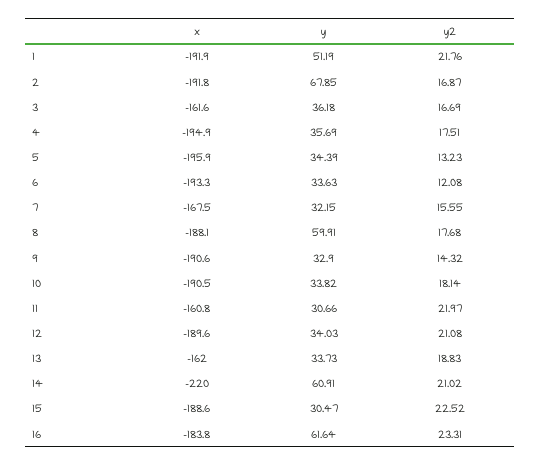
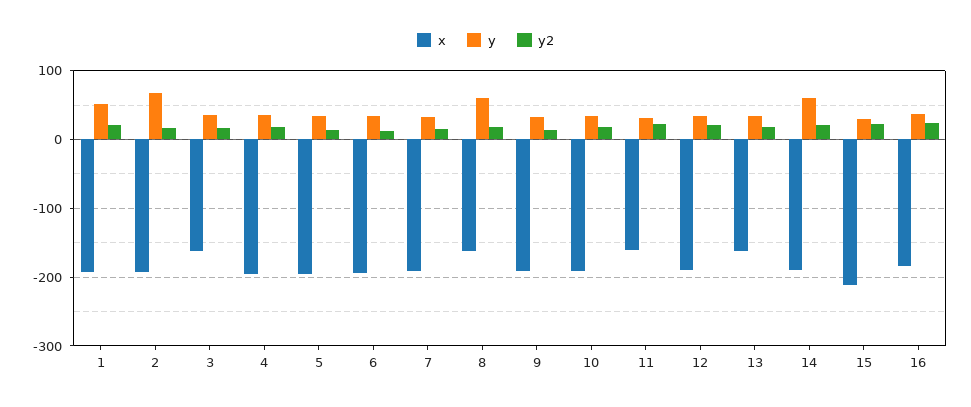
x, 7: -167.5 -> -190
x, 8: -188.1 -> -160
x, 14: -220 -> -190
x, 15: -188.6 -> -210
y, 16: 61.64 -> 40

